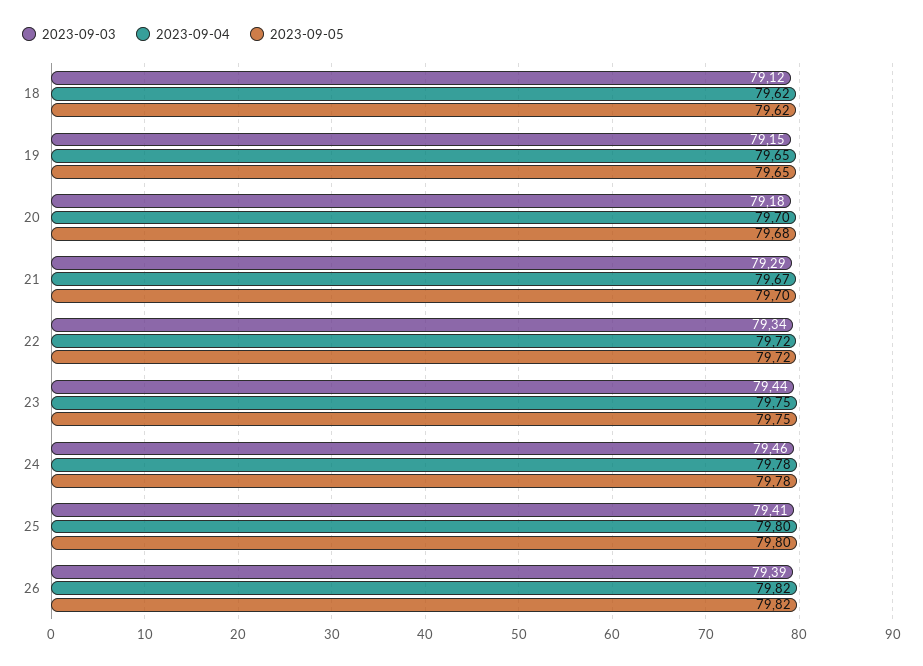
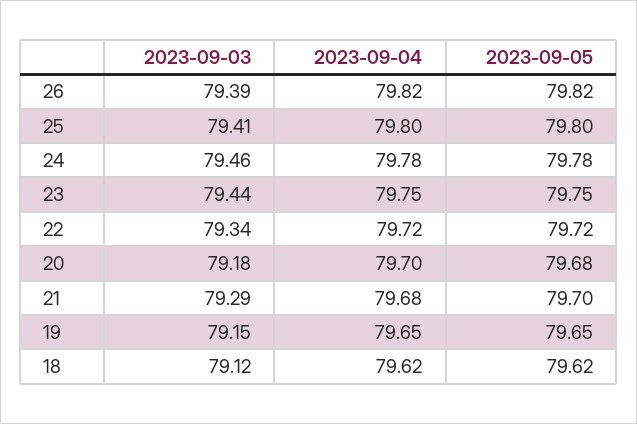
2023-09-04, 21: 79.67 -> 79.68

